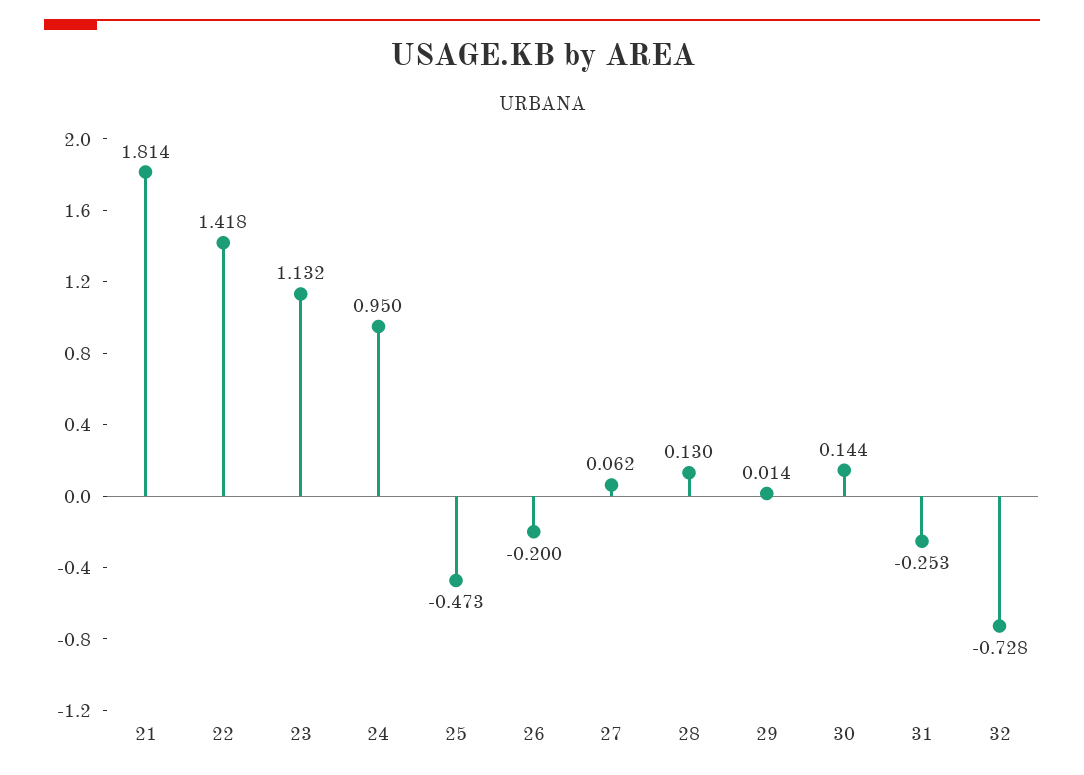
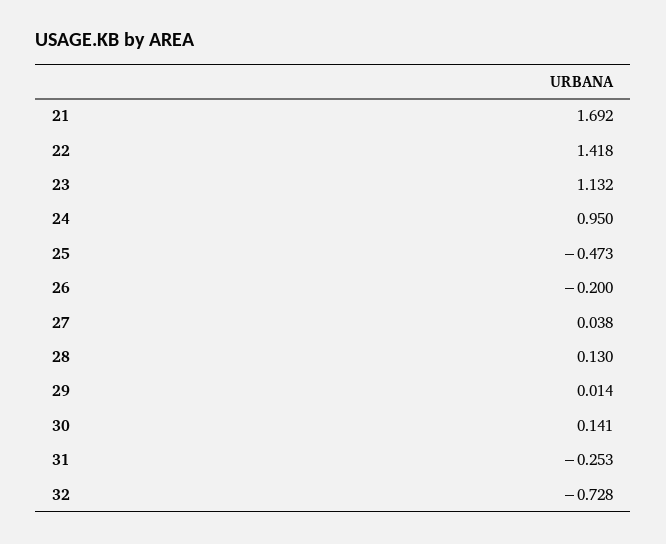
21: 1.814 -> 1.692
27: 0.062 -> 0.038
30: 0.144 -> 0.141

